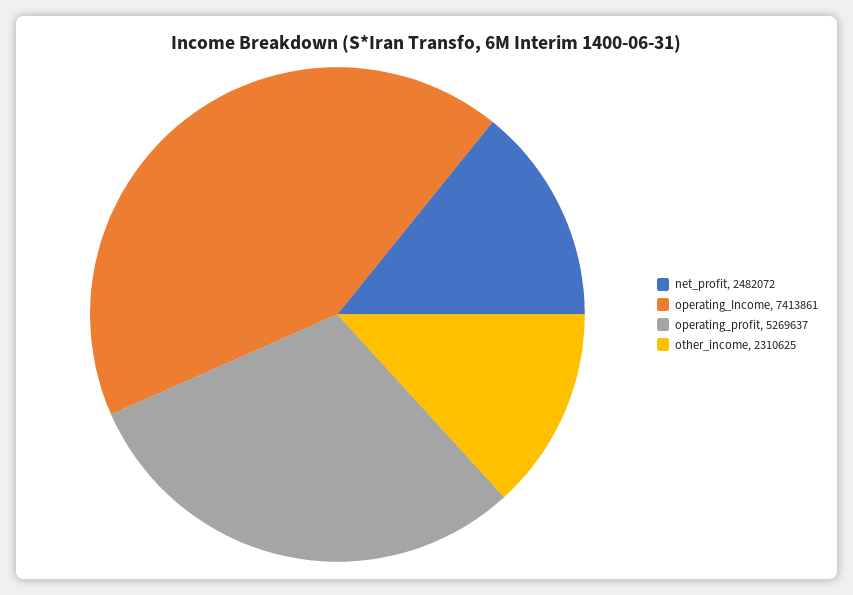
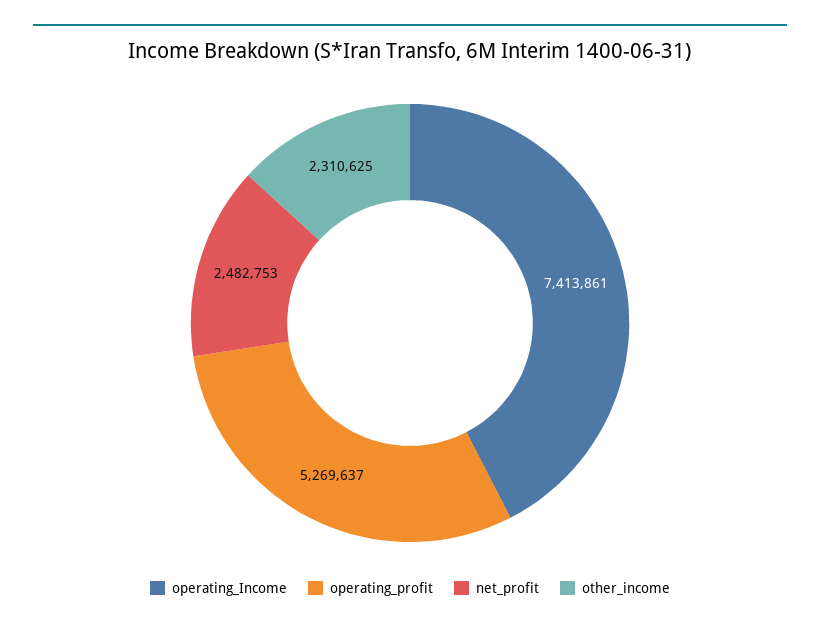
net_profit: 2482072 -> 2482753

